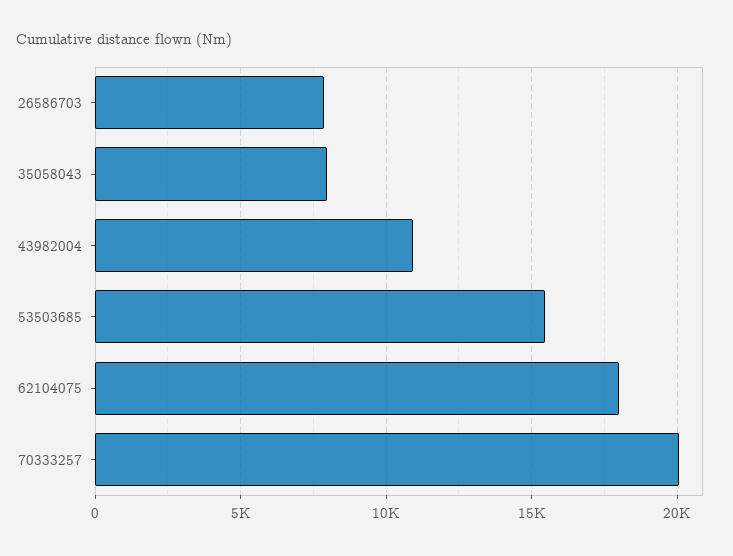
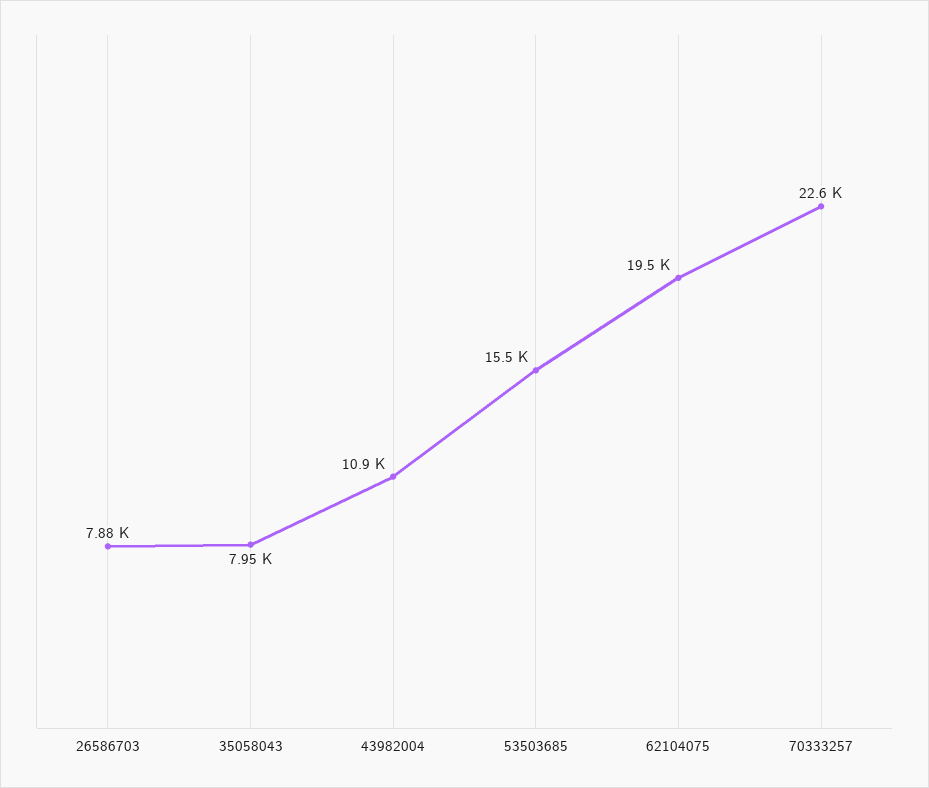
62104075: 18000 -> 19500
70333257: 20000 -> 22600

